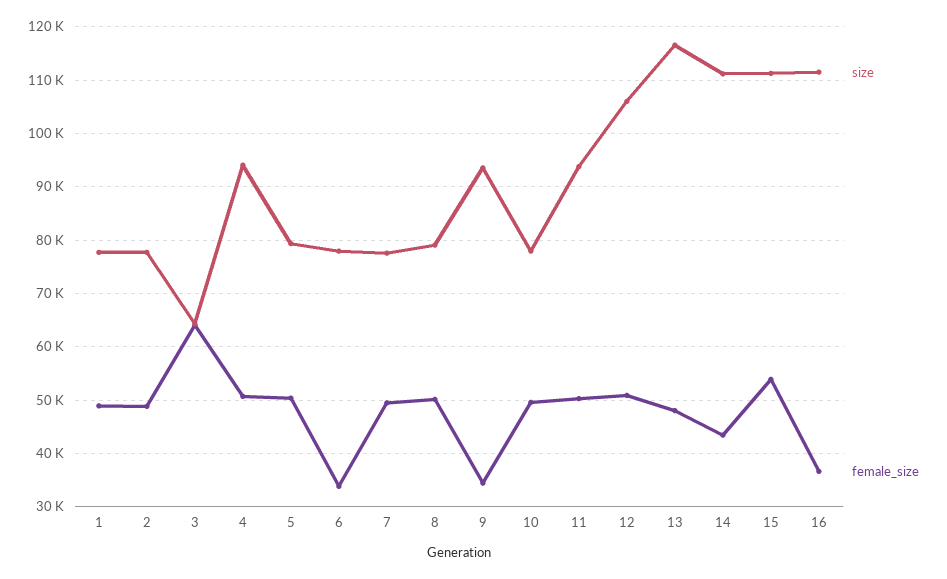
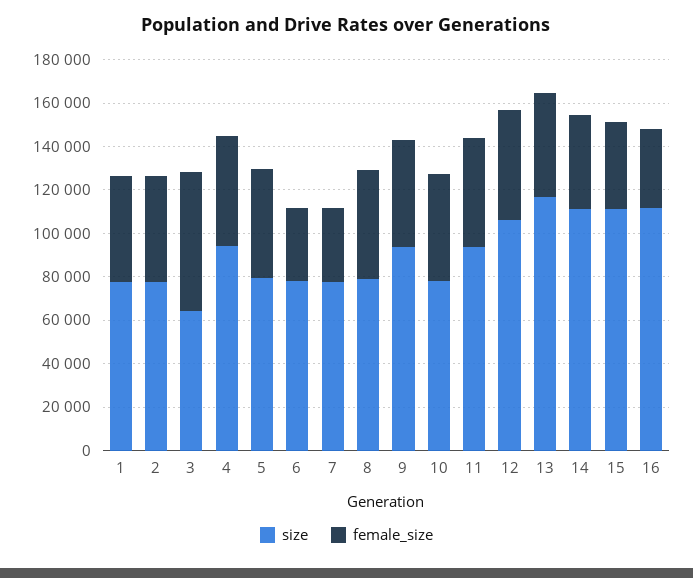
female_size, 7: 50000 -> 35000
female_size, 9: 34000 -> 50000
female_size, 15: 54000 -> 40000

